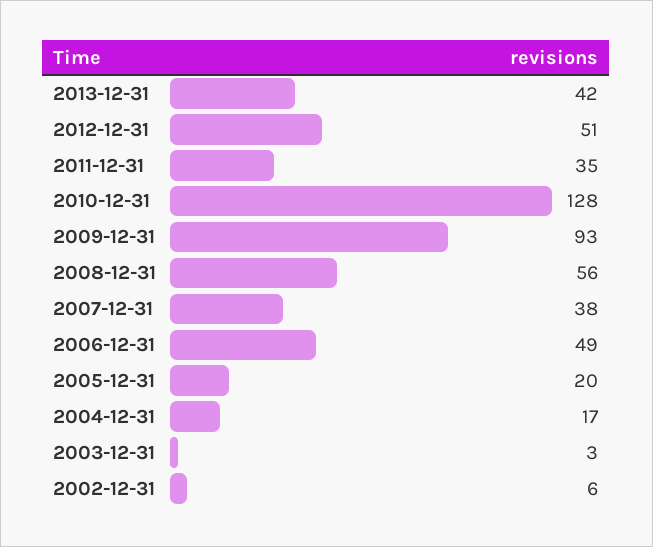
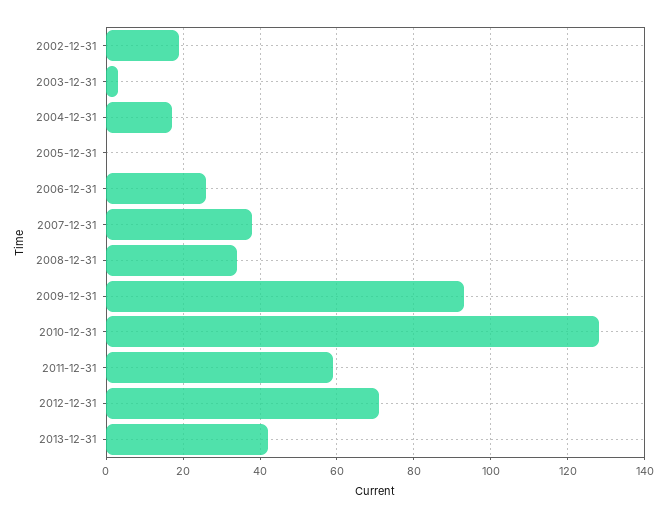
2012-12-31: 51 -> 70
2011-12-31: 35 -> 60
2008-12-31: 56 -> 35
2006-12-31: 49 -> 25
2005-12-31: 20 -> 0
2002-12-31: 6 -> 20

